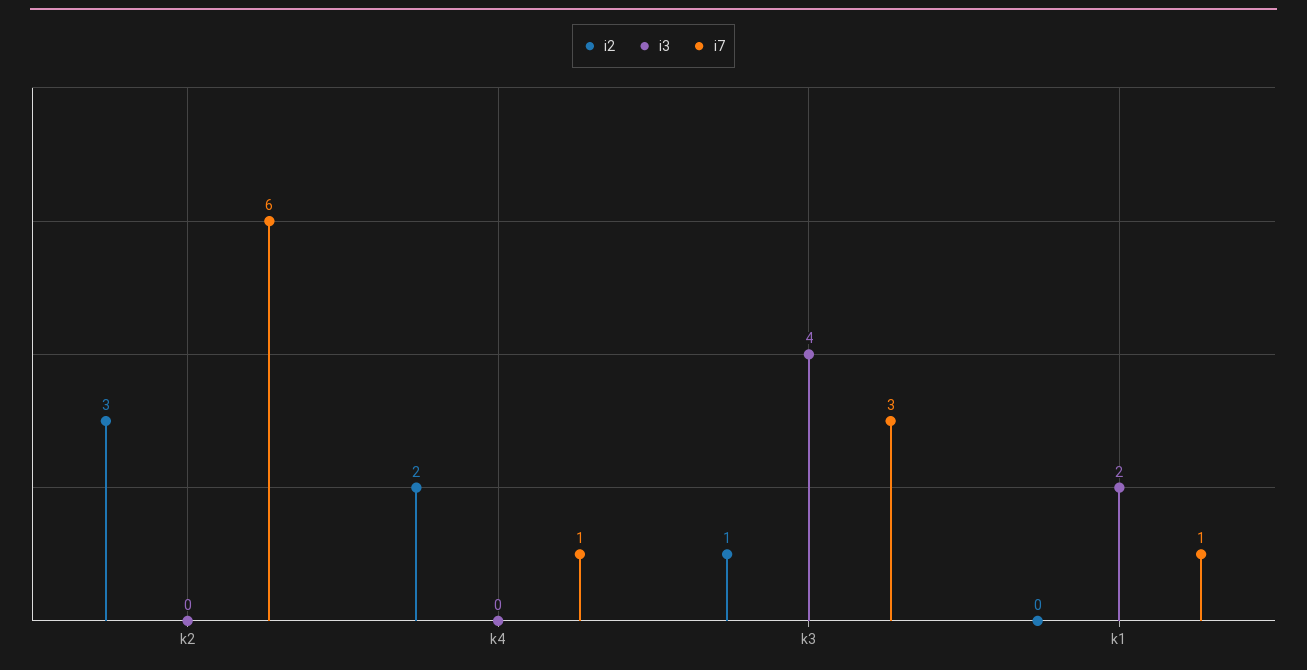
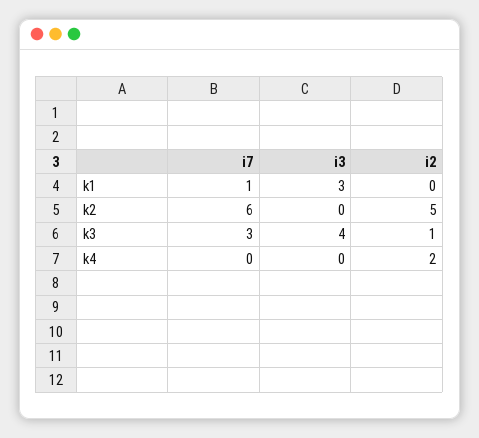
i2, k2: 3 -> 5
i7, k4: 1 -> 0
i3, k1: 2 -> 3

